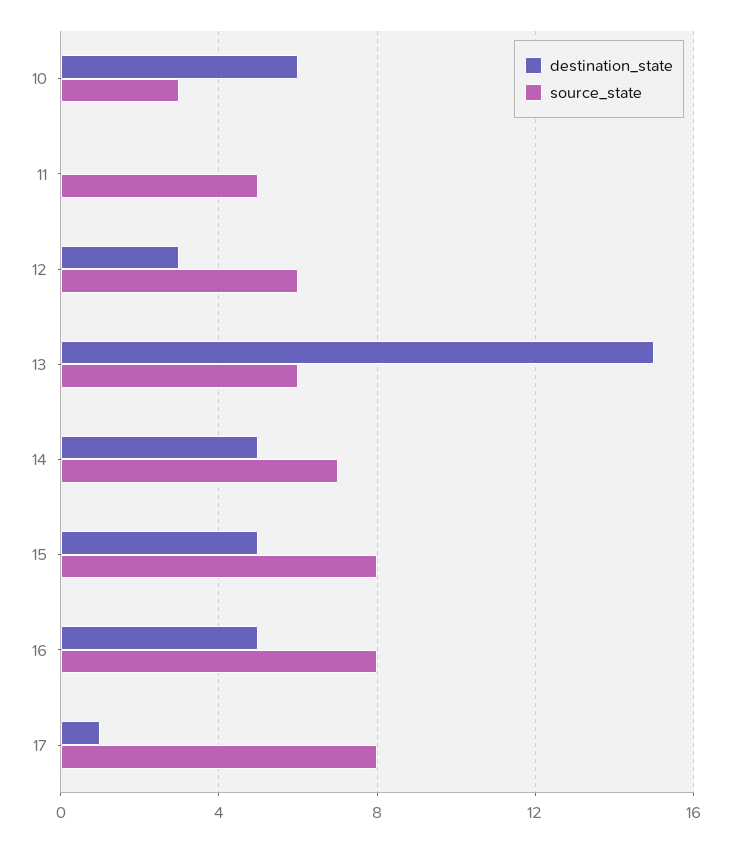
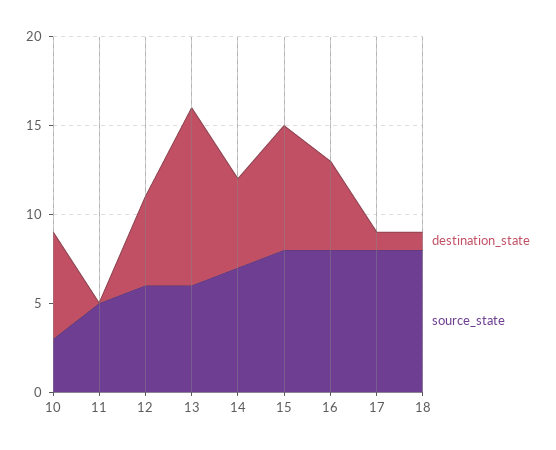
destination_state, 12: 3 -> 5
destination_state, 13: 15 -> 10
destination_state, 15: 5 -> 7
destination_state, 18: none -> 1
source_state, 18: none -> 8

